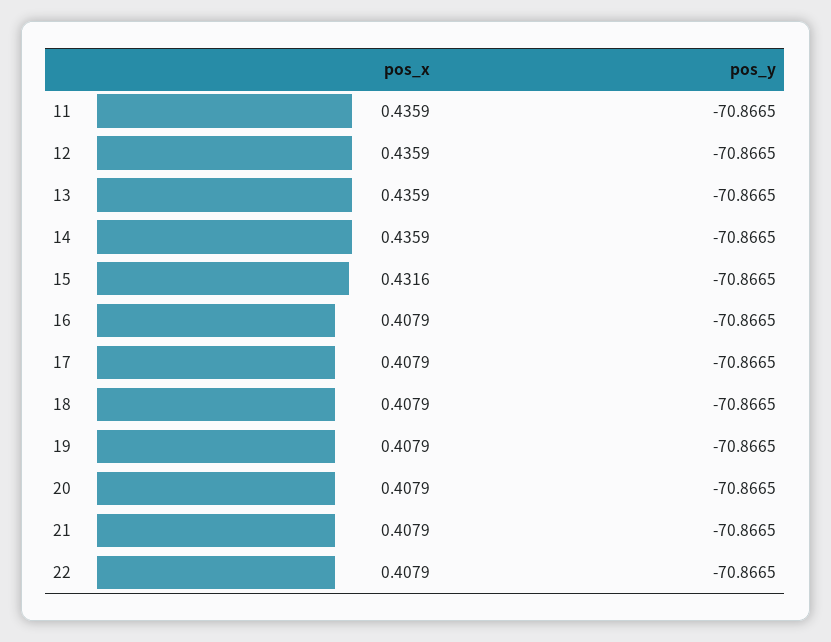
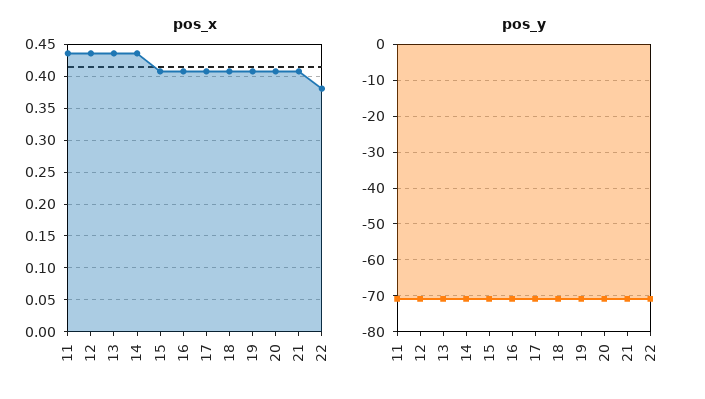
pos_x, 15: 0.4316 -> 0.41
pos_x, 22: 0.4079 -> 0.38

